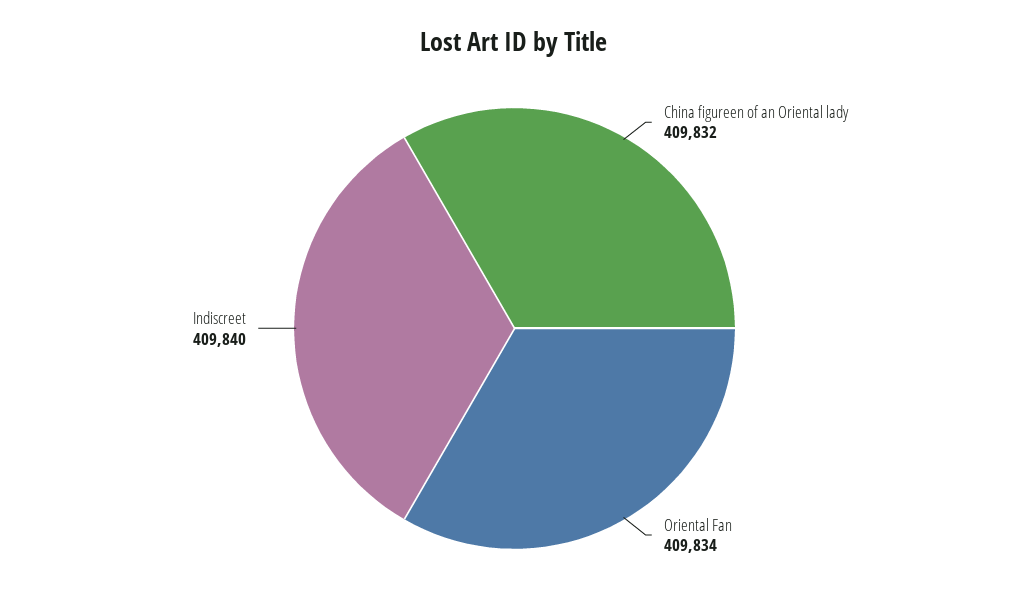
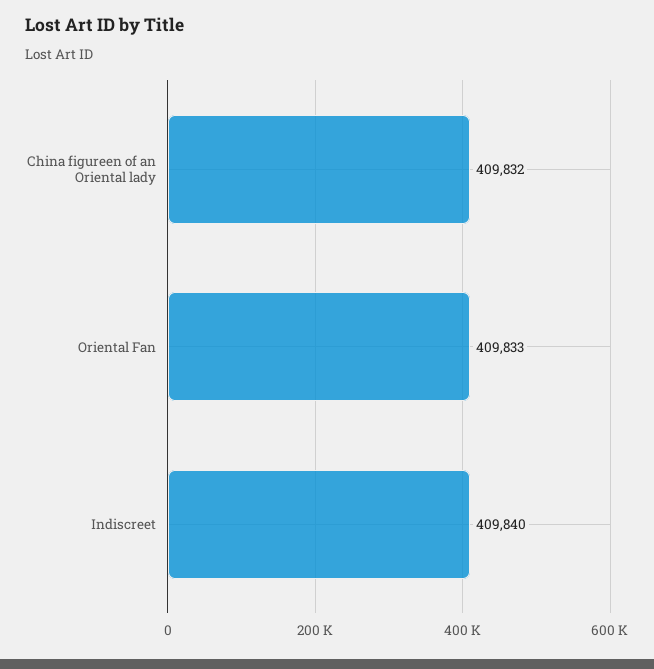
Oriental Fan: 409834 -> 409833

